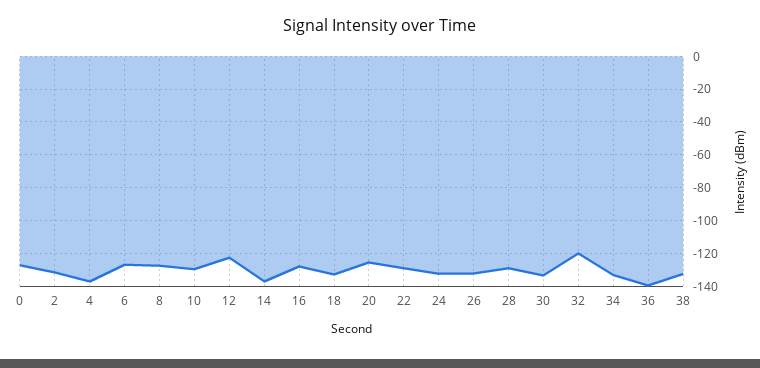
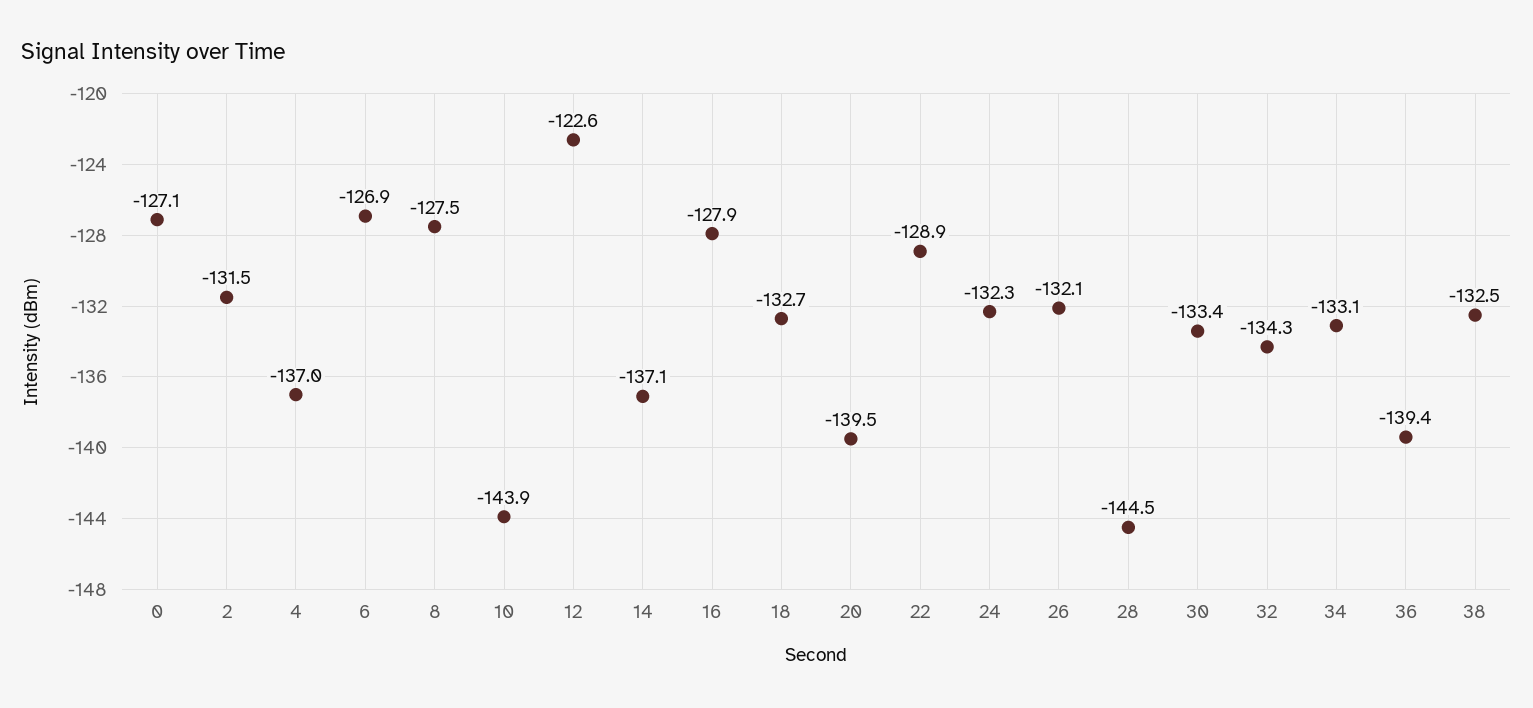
10: -130 -> -143.9
20: -125 -> -139.5
28: -130 -> -144.5
32: -120 -> -134.3

